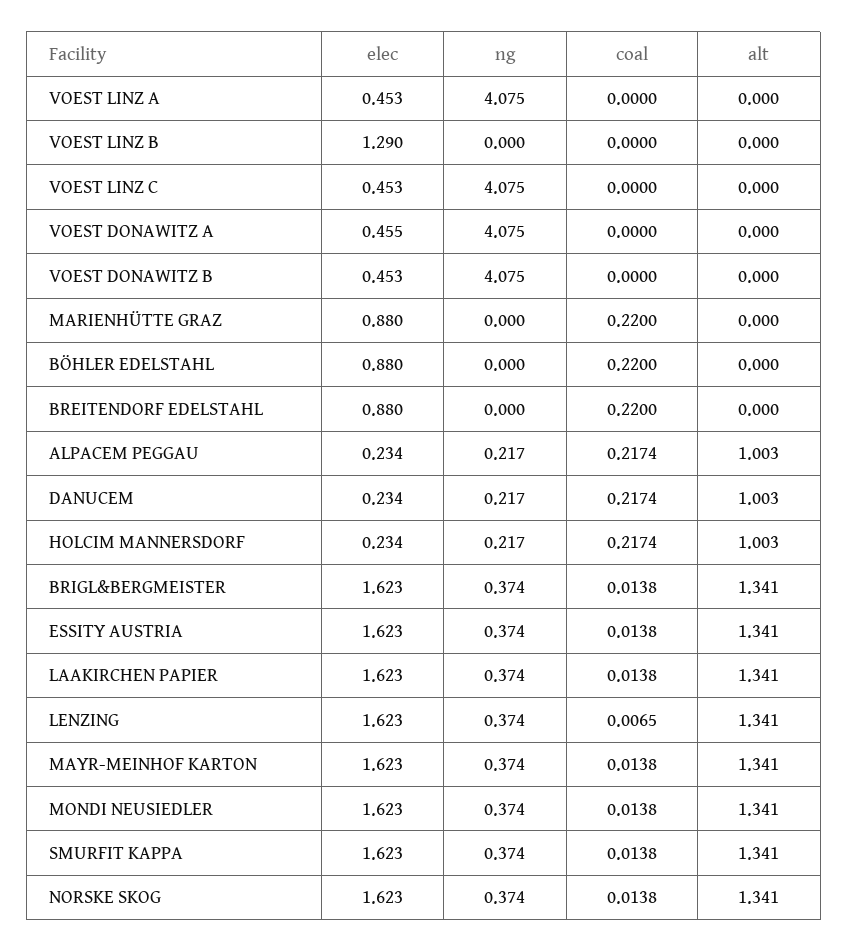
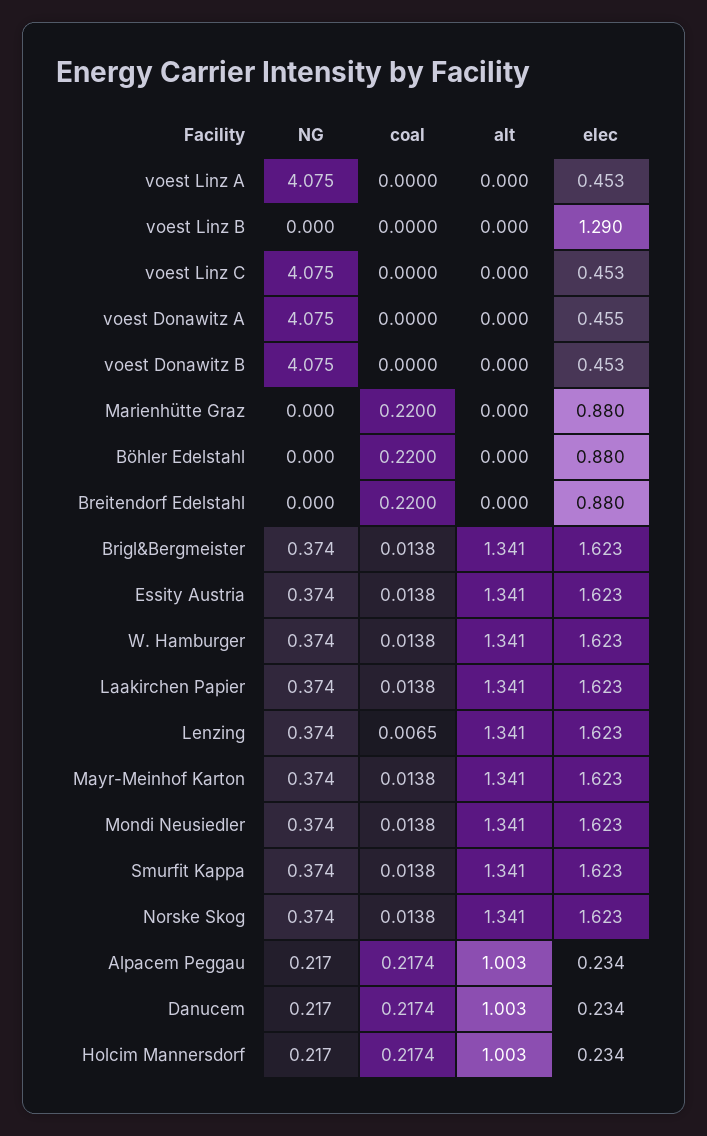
ng, W. Hamburger: none -> 0.374
coal, W. Hamburger: none -> 0.0138
alt, W. Hamburger: none -> 1.341
elec, W. Hamburger: none -> 1.623

